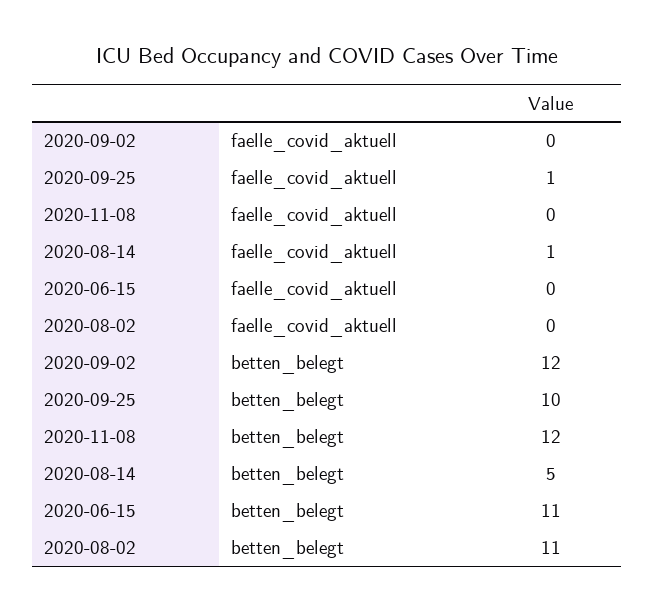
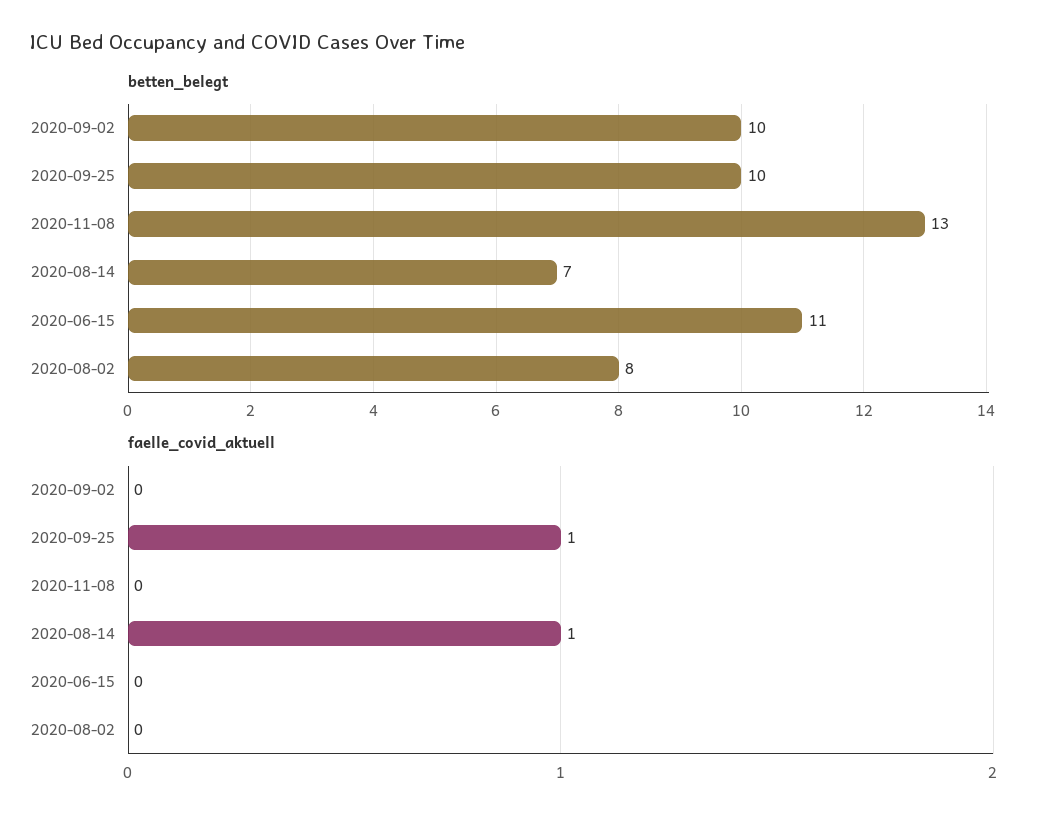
betten_belegt, 2020-09-02: 12 -> 10
betten_belegt, 2020-11-08: 12 -> 13
betten_belegt, 2020-08-14: 5 -> 7
betten_belegt, 2020-08-02: 11 -> 8

